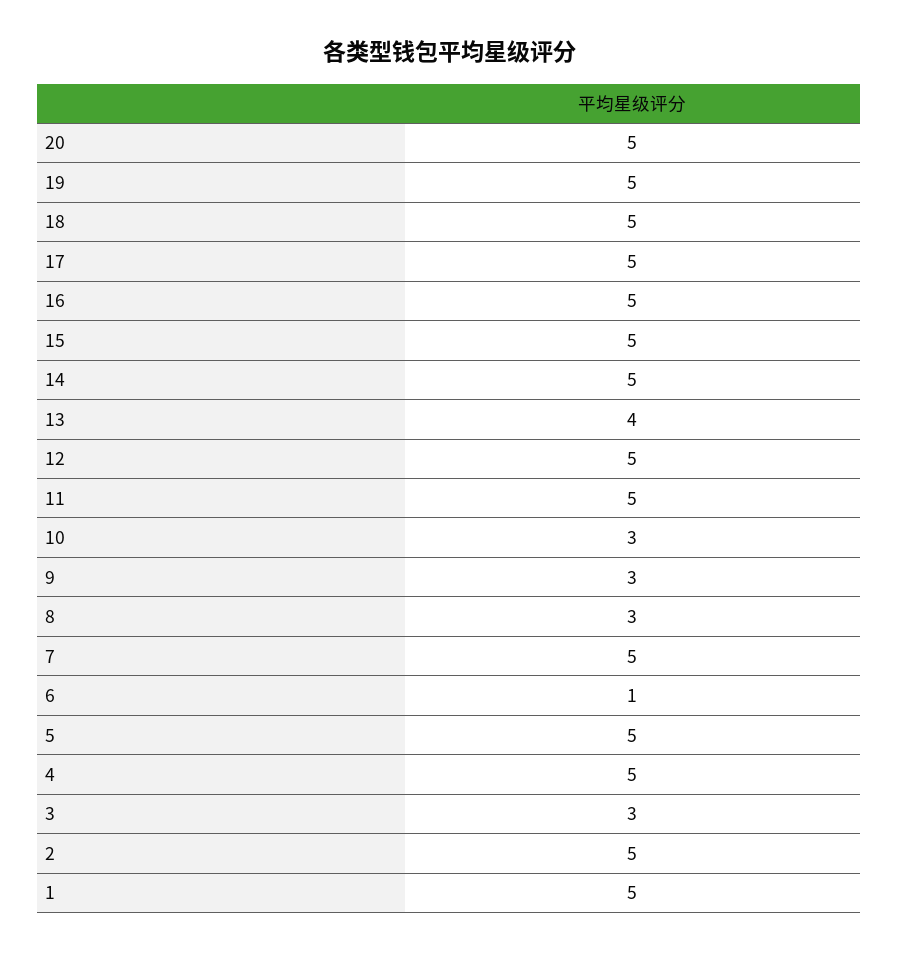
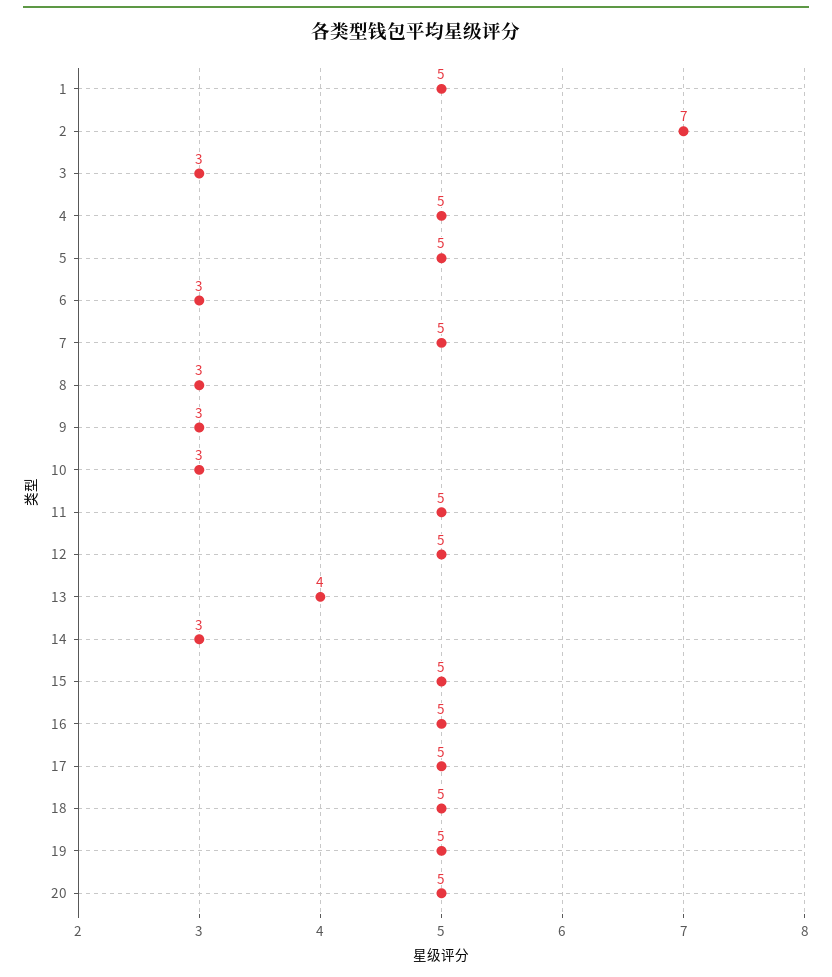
14: 5 -> 3
6: 1 -> 3
2: 5 -> 7

